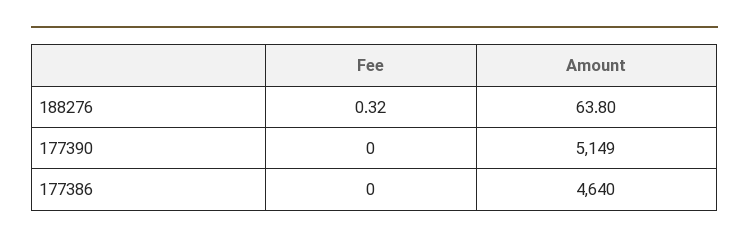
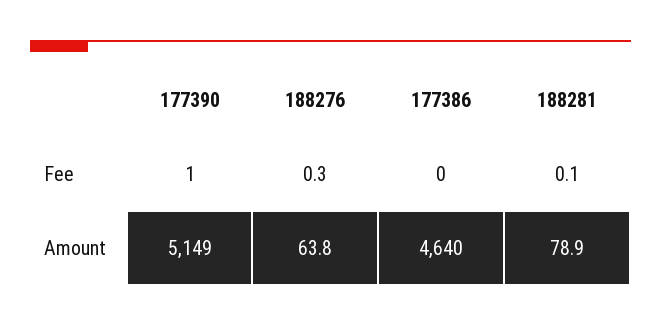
Fee, 177390: 0 -> 1
Fee, 188281: none -> 0.1
Amount, 188281: none -> 78.9

